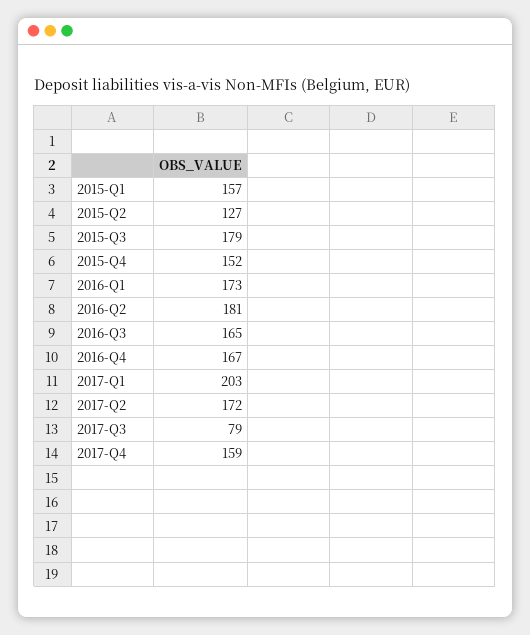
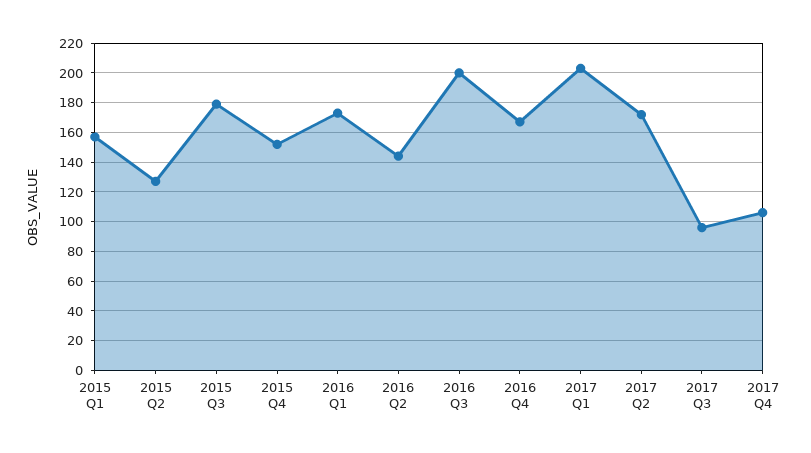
2016-Q2: 181 -> 145
2016-Q3: 165 -> 200
2017-Q3: 79 -> 95
2017-Q4: 159 -> 105

